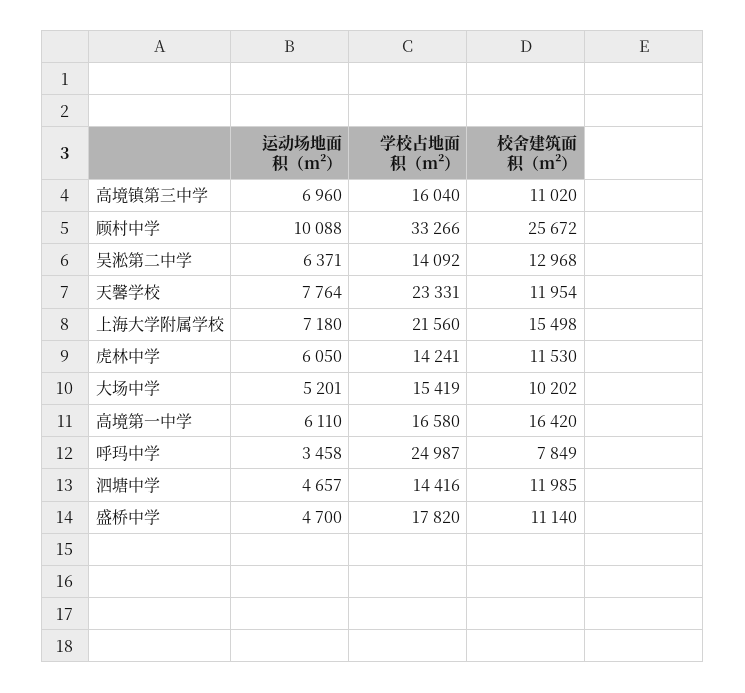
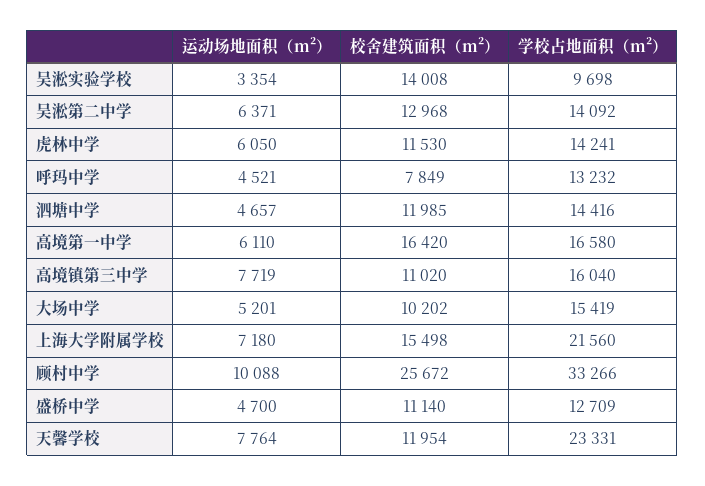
运动场地面积（m²）, 高境镇第三中学: 6960 -> 7719
运动场地面积（m²）, 呼玛中学: 3458 -> 4521
学校占地面积（m²）, 呼玛中学: 24987 -> 13232
学校占地面积（m²）, 盛桥中学: 17820 -> 12709
运动场地面积（m²）, 吴淞实验学校: none -> 3354
校舍建筑面积（m²）, 吴淞实验学校: none -> 14008
学校占地面积（m²）, 吴淞实验学校: none -> 9698

